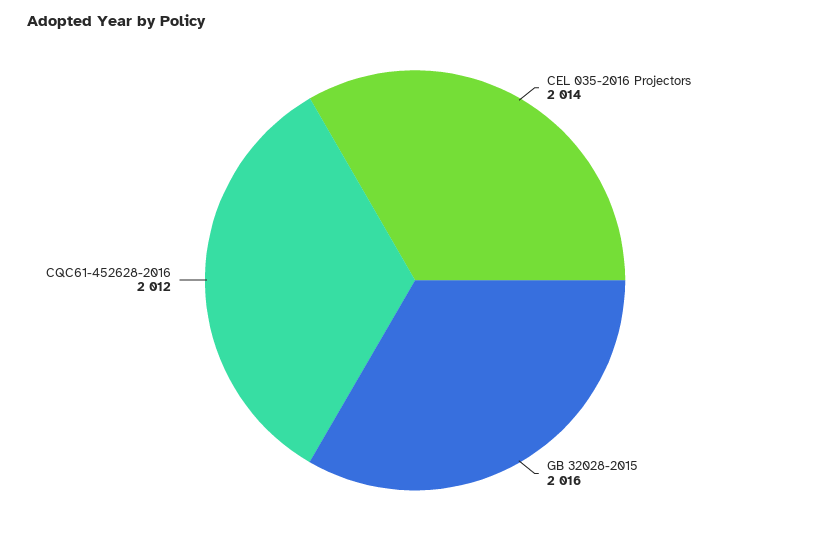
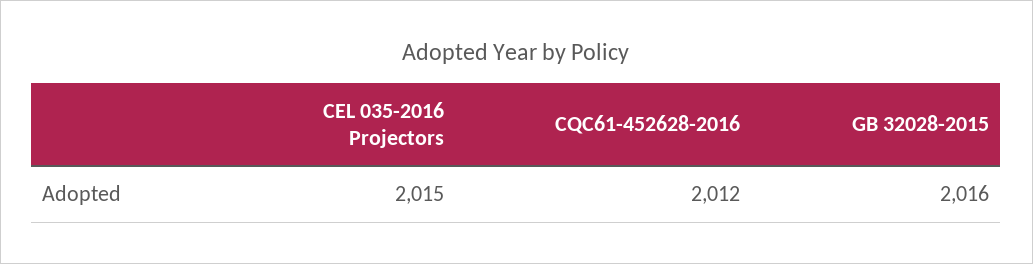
CEL 035-2016 Projectors: 2014 -> 2015

